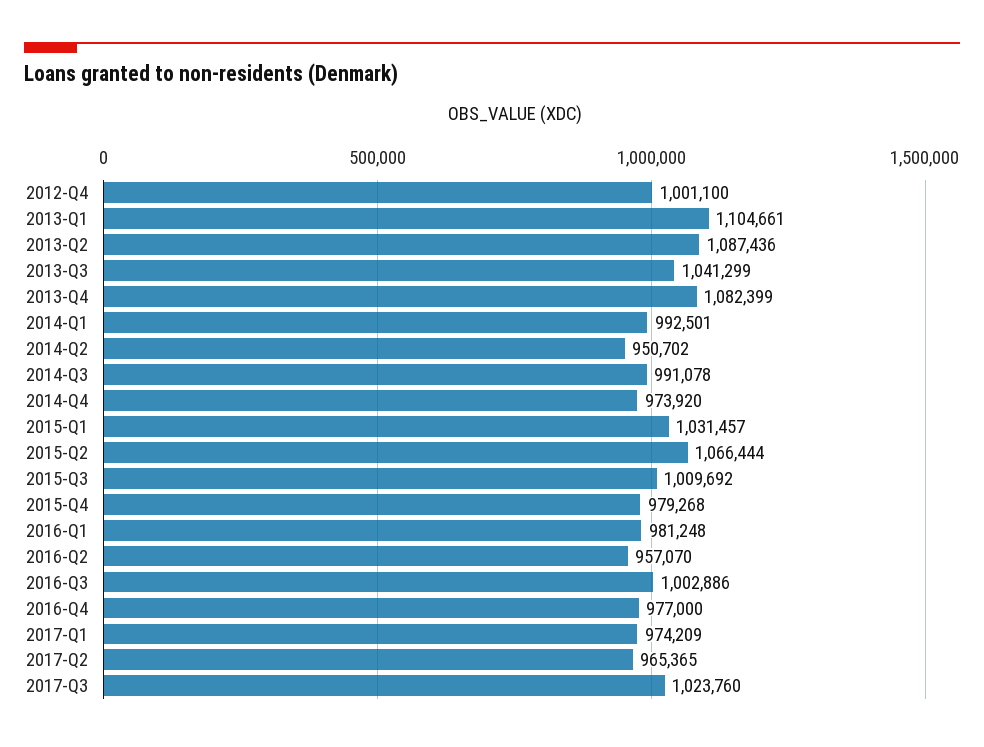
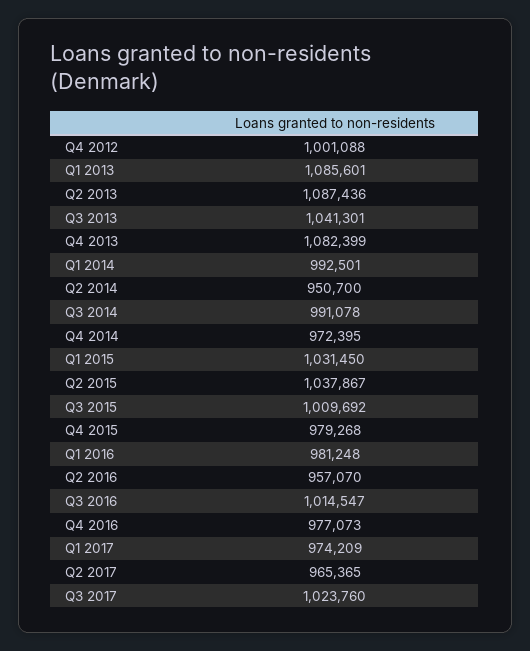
2012-Q4: 1001100 -> 1001088
2013-Q1: 1104661 -> 1085601
2013-Q3: 1041299 -> 1041301
2014-Q2: 950702 -> 950700
2014-Q4: 973920 -> 972395
2015-Q1: 1031457 -> 1031450
2015-Q2: 1066444 -> 1037867
2016-Q3: 1002886 -> 1014547
2016-Q4: 977000 -> 977073

